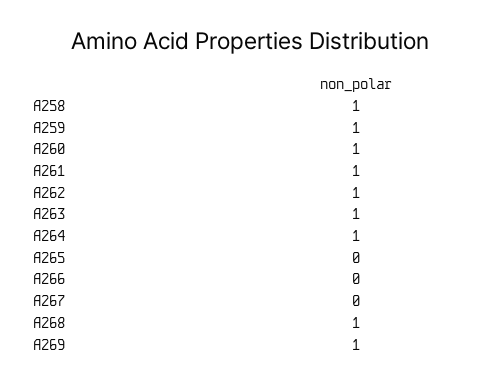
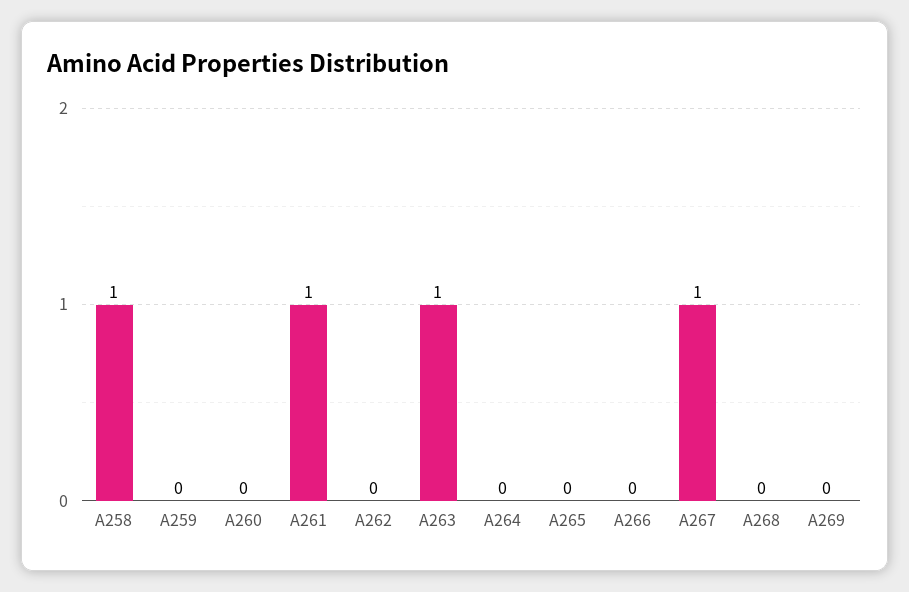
A259: 1 -> 0
A260: 1 -> 0
A262: 1 -> 0
A264: 1 -> 0
A267: 0 -> 1
A268: 1 -> 0
A269: 1 -> 0

